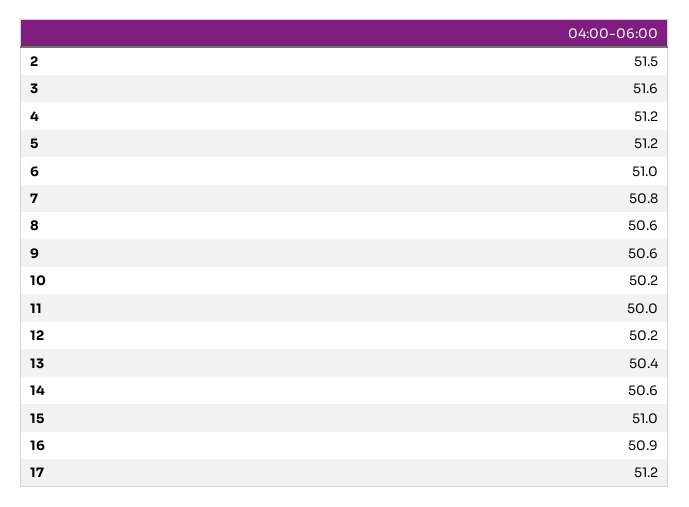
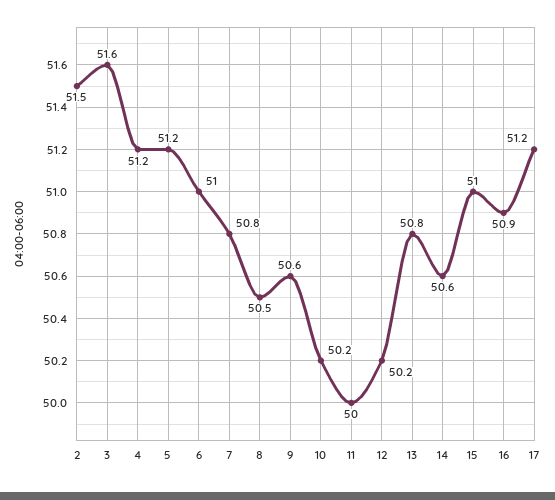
8: 50.6 -> 50.5
13: 50.4 -> 50.8

